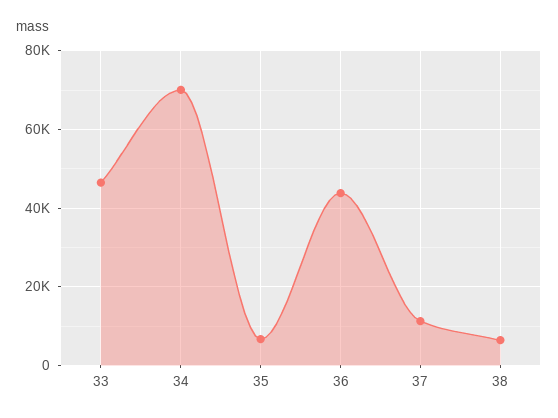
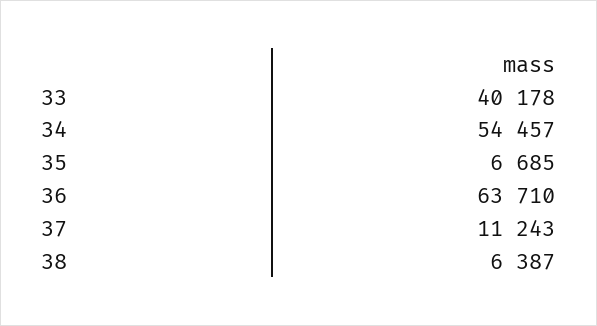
33: 46000 -> 40178
34: 70000 -> 54457
36: 44000 -> 63710

